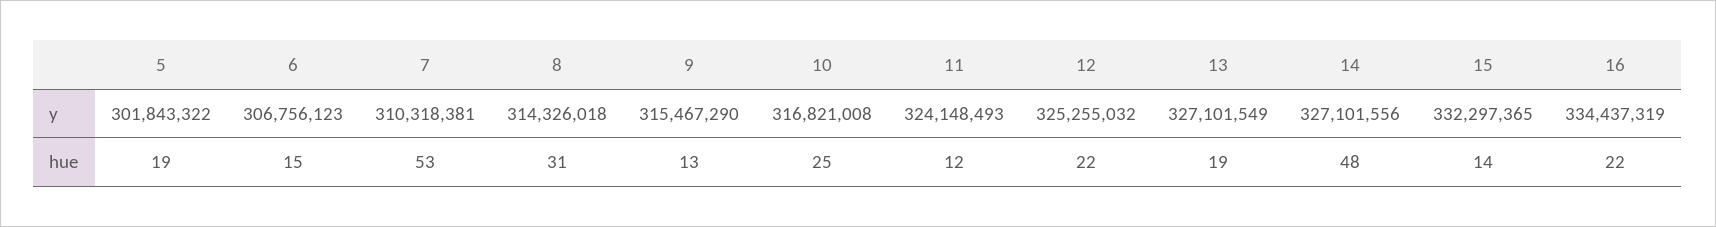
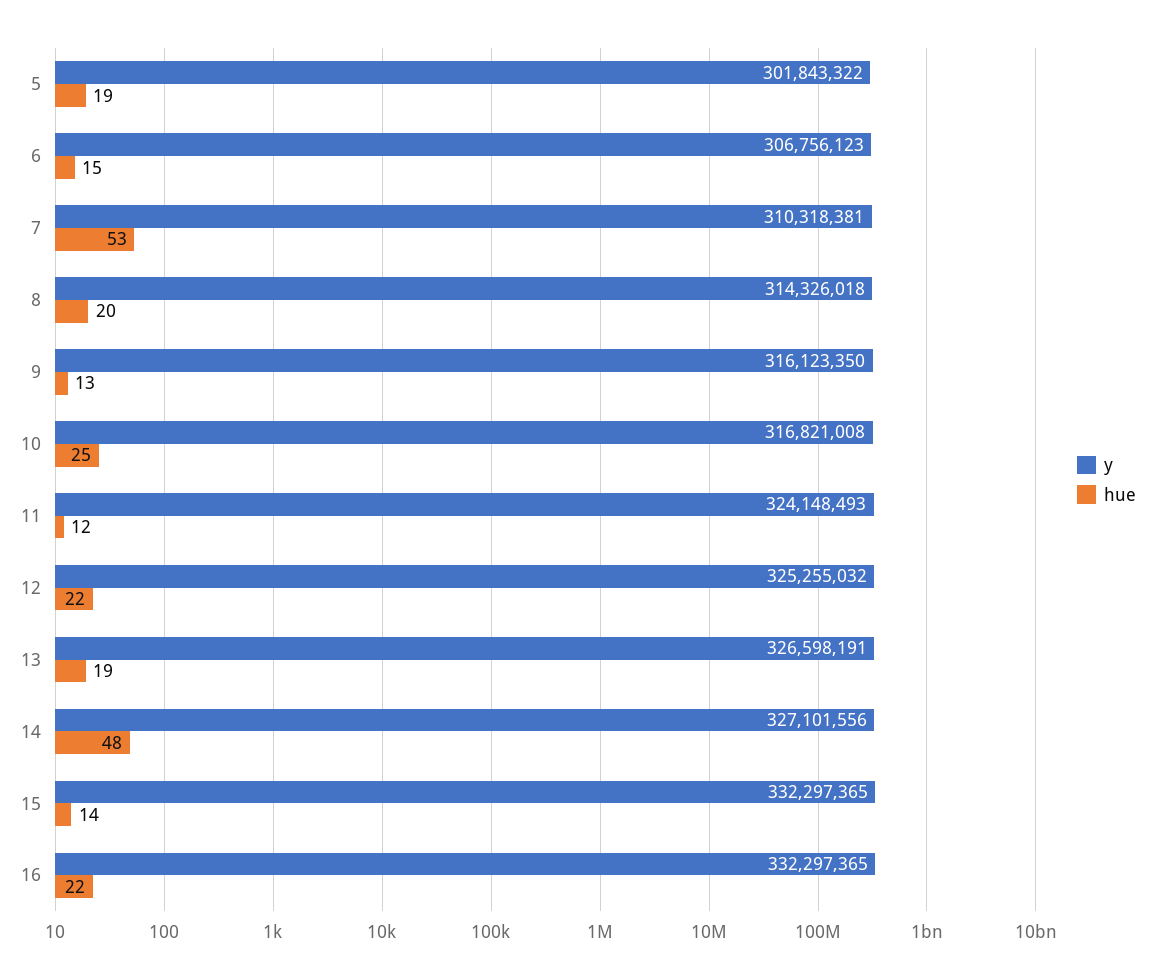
y, 9: 315467290 -> 316123350
y, 13: 327101549 -> 326598191
y, 16: 334437319 -> 332297365
hue, 8: 31 -> 20

